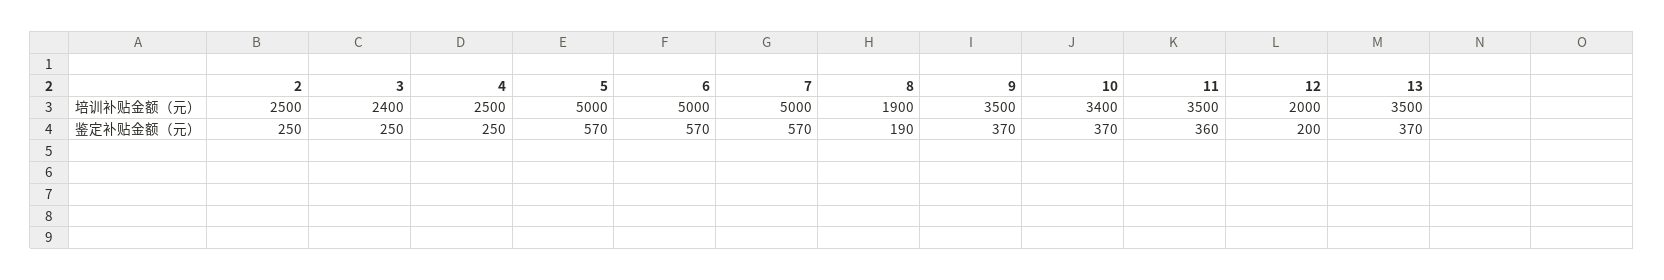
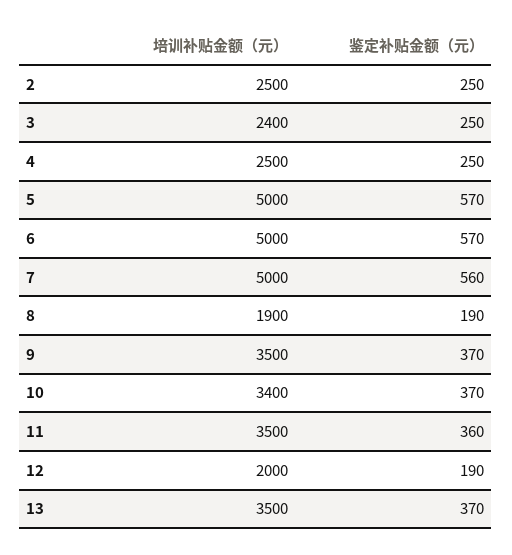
7, 鉴定补贴金额（元）: 570 -> 560
12, 鉴定补贴金额（元）: 200 -> 190

